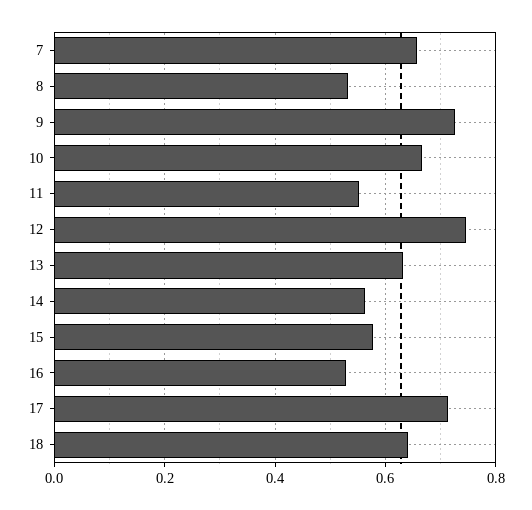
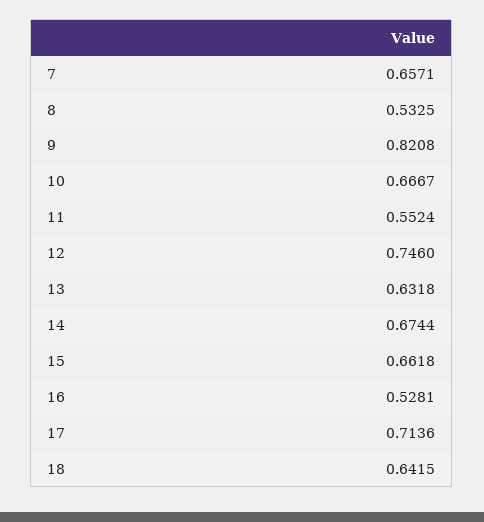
9: 0.72 -> 0.8208
14: 0.56 -> 0.6744
15: 0.58 -> 0.6618

